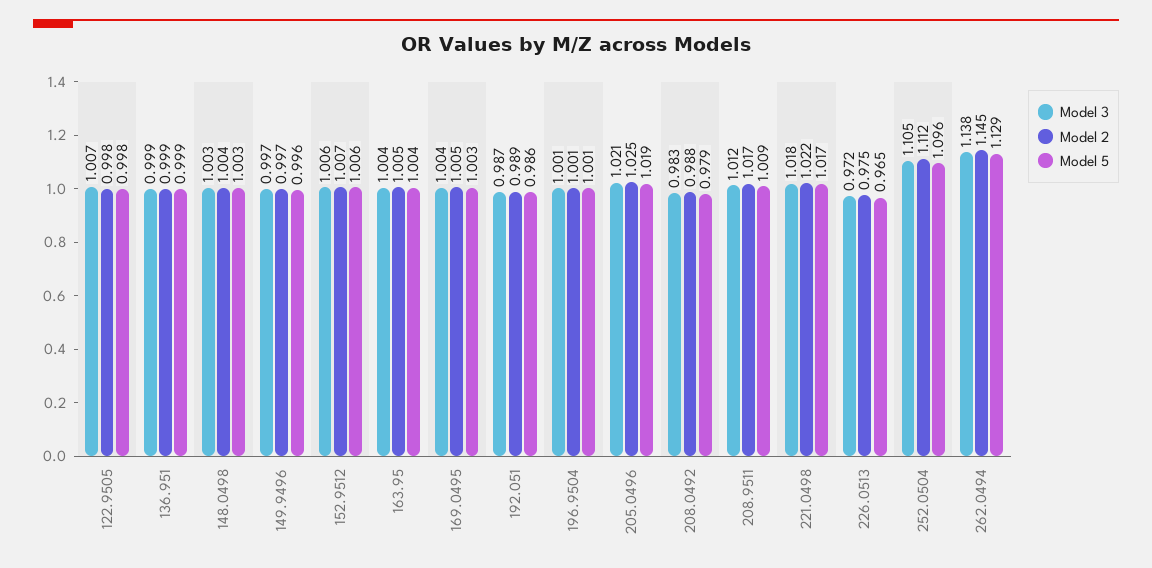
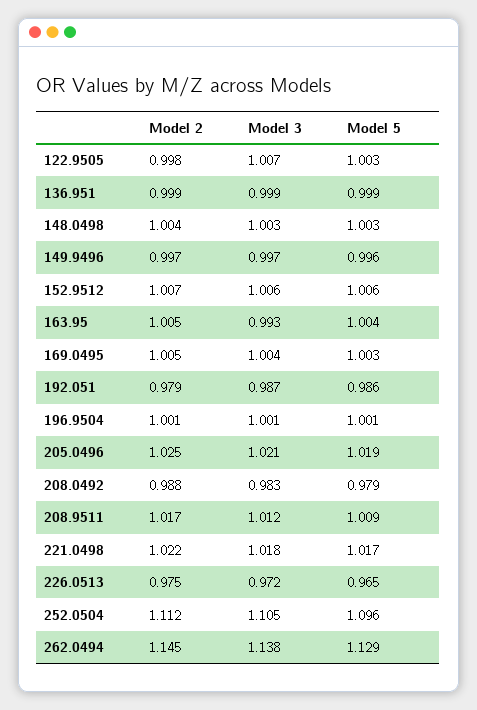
Model 5, 122.9505: 0.998 -> 1.003
Model 3, 163.95: 1.004 -> 0.993
Model 2, 192.051: 0.989 -> 0.979

